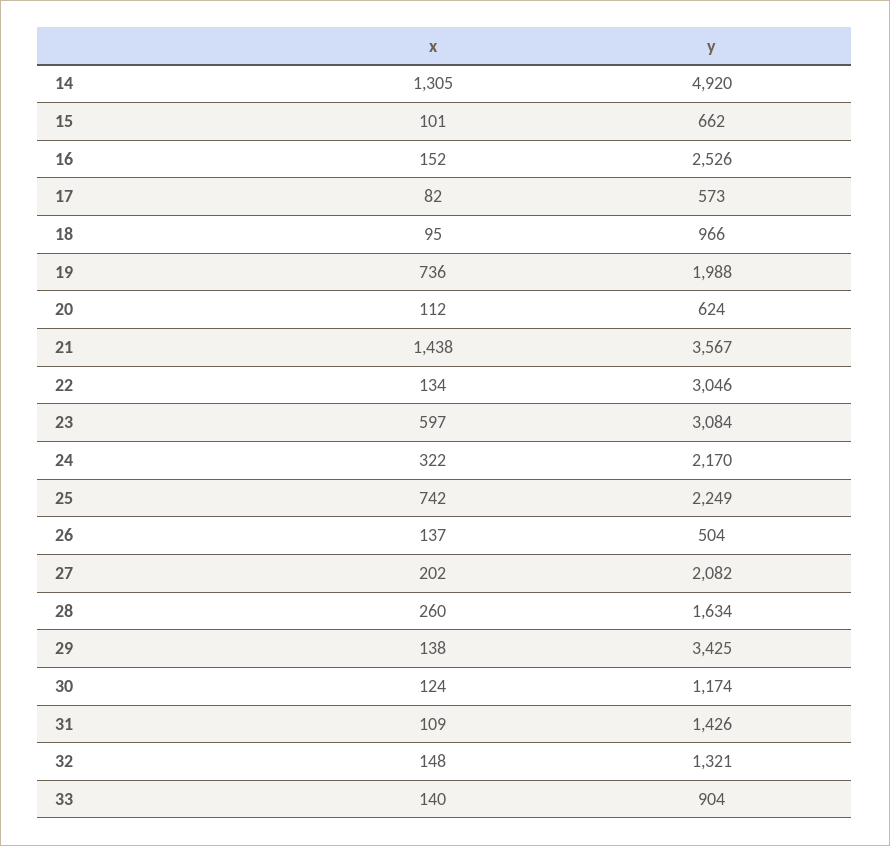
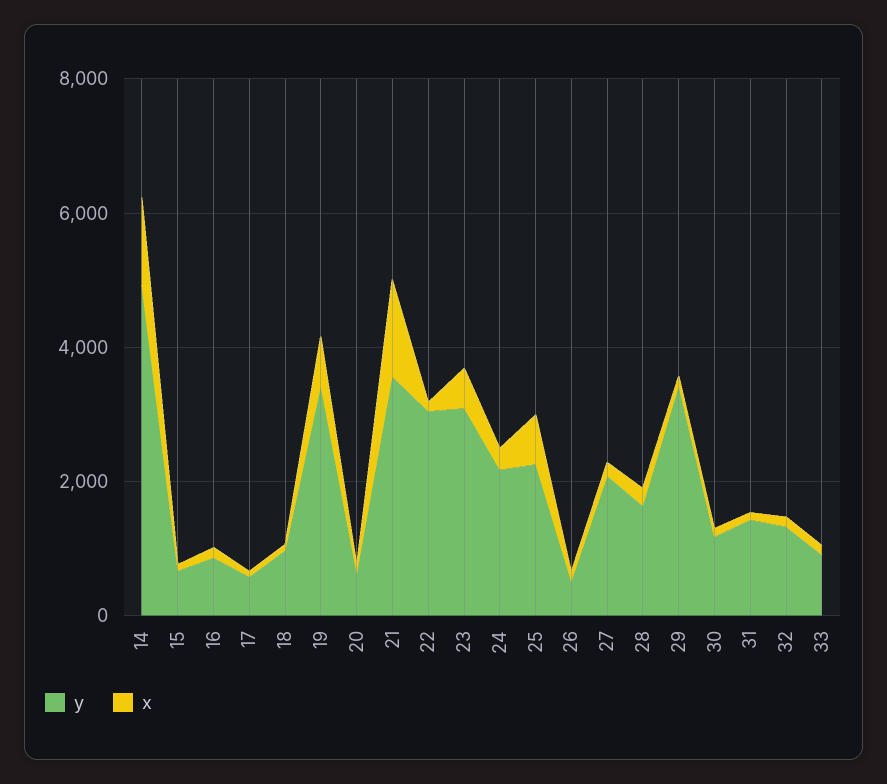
y, 16: 2526 -> 1000
y, 19: 1988 -> 3500

